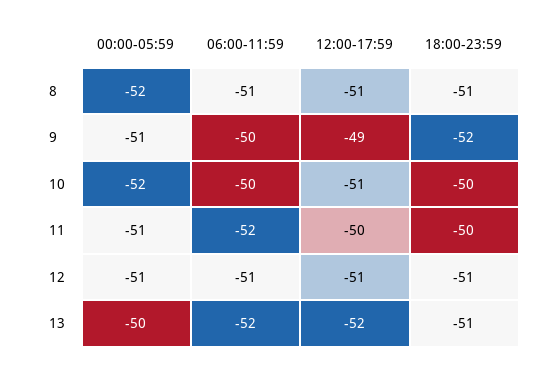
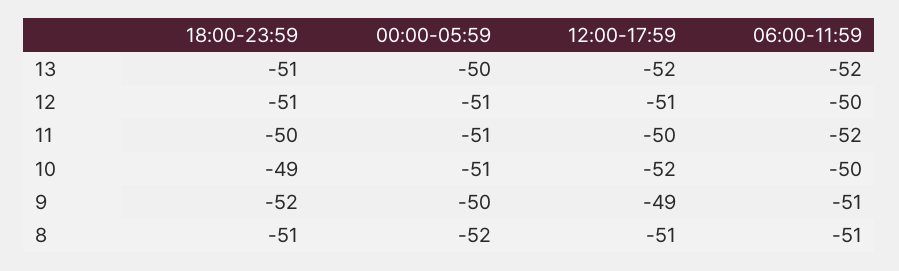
00:00-05:59, 9: -51 -> -50
06:00-11:59, 9: -50 -> -51
00:00-05:59, 10: -52 -> -51
12:00-17:59, 10: -51 -> -52
18:00-23:59, 10: -50 -> -49
06:00-11:59, 12: -51 -> -50

